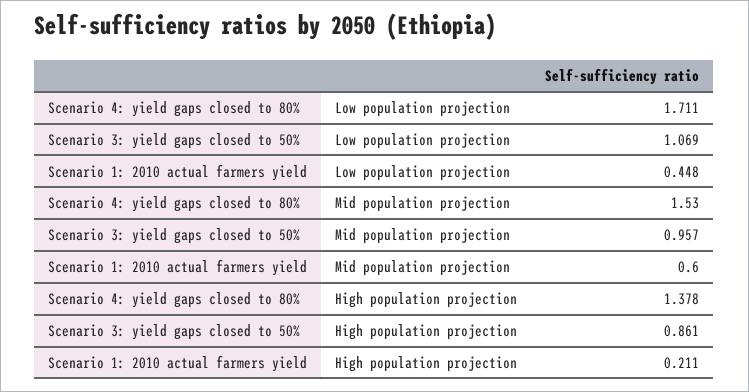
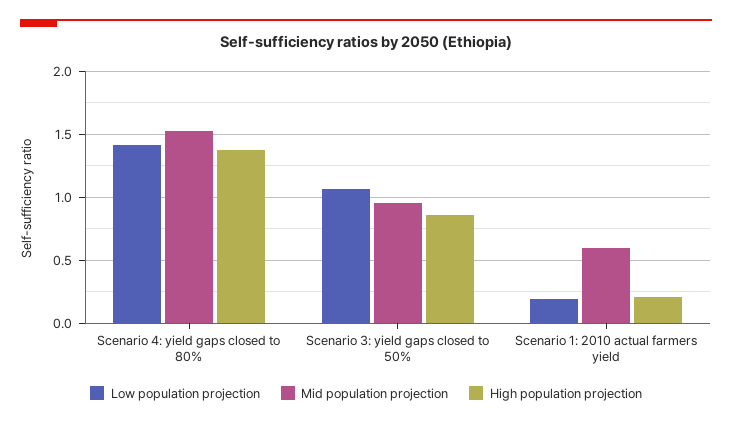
Low population projection, Scenario 4: yield gaps closed to 80%: 1.711 -> 1.4
Low population projection, Scenario 1: 2010 actual farmers yield: 0.448 -> 0.2

